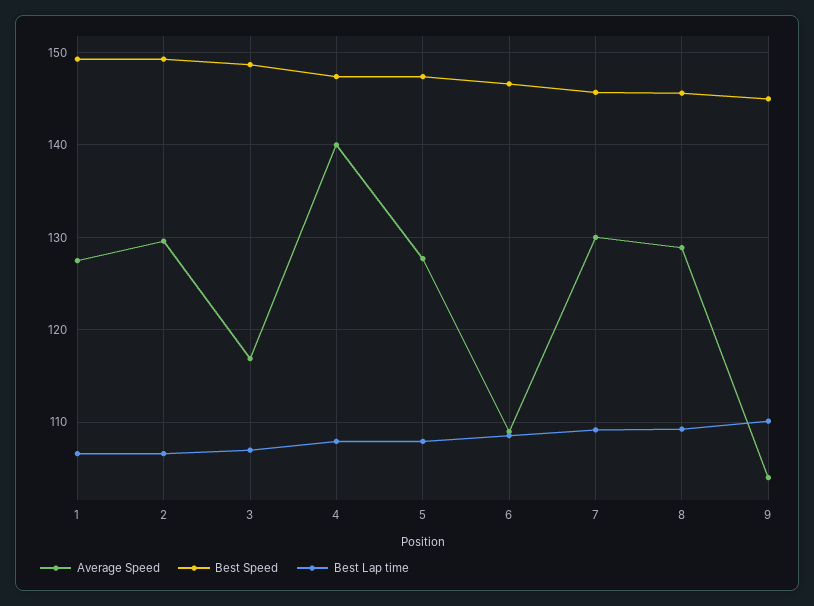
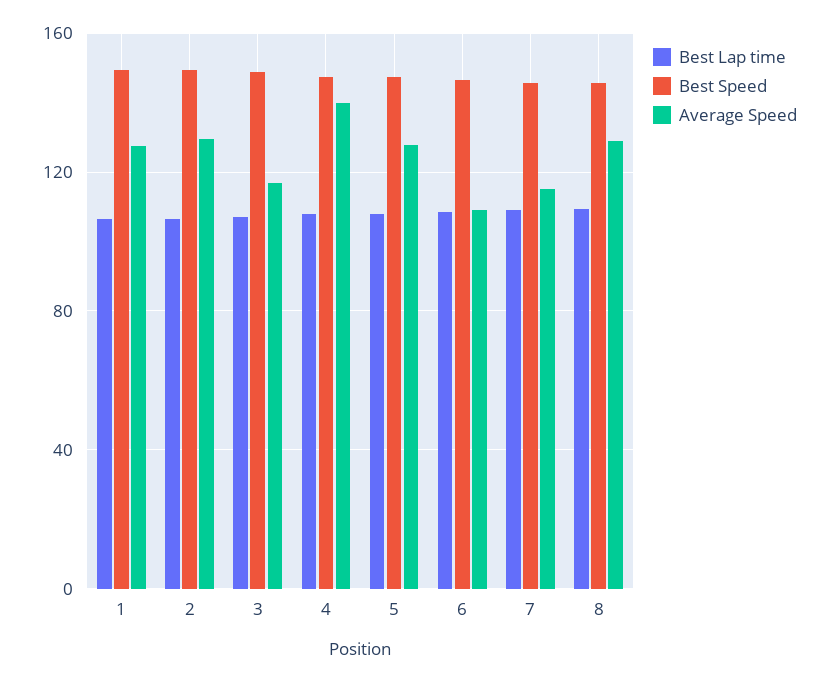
Average Speed, 7: 130 -> 115
Average Speed, 9: 104 -> none
Best Speed, 9: 145 -> none
Best Lap time, 9: 110 -> none

